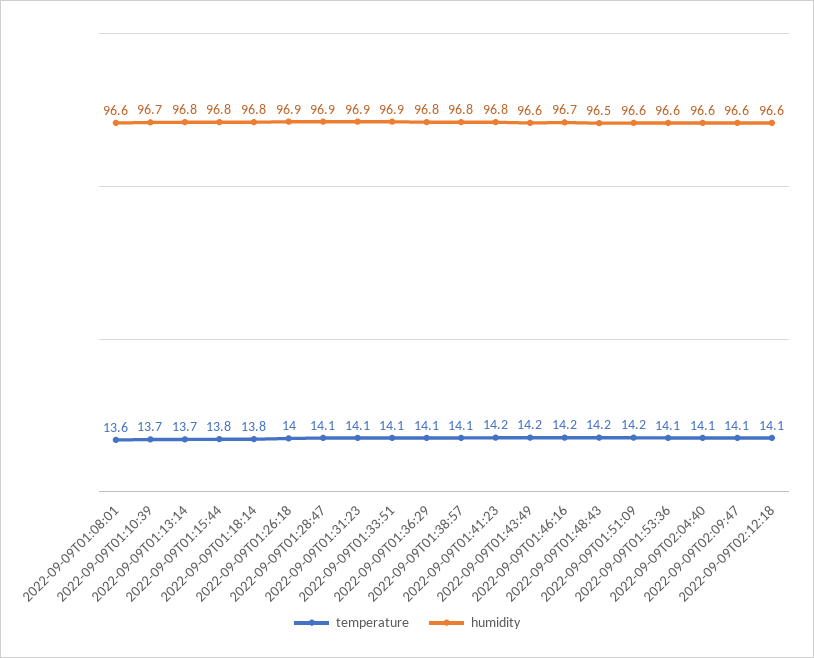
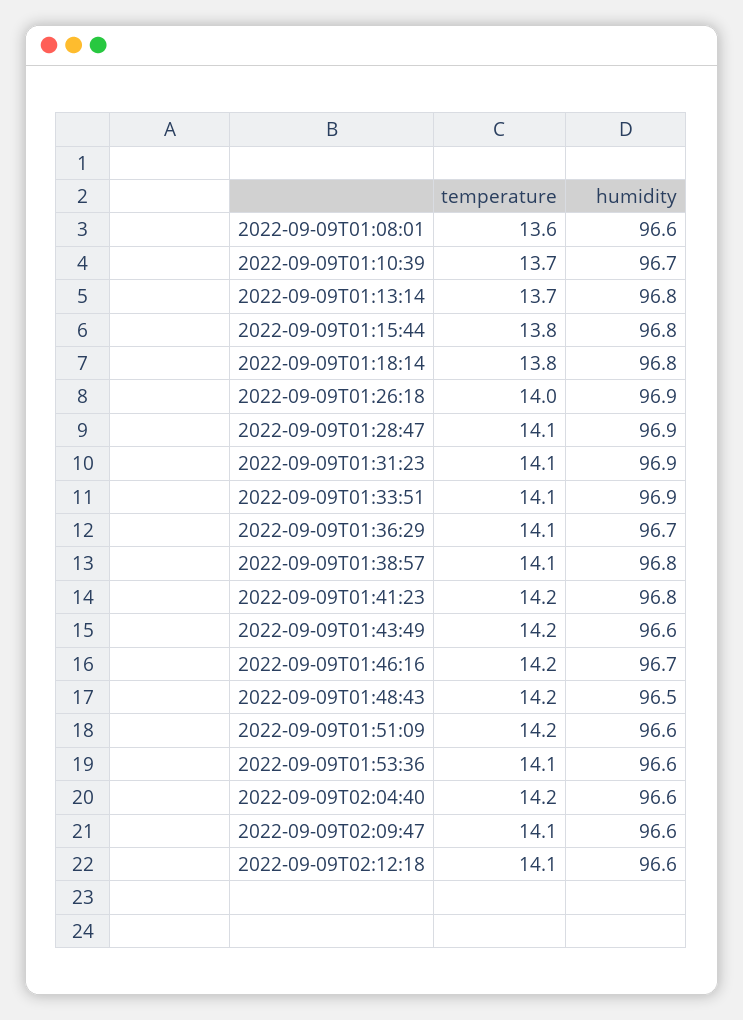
humidity, 2022-09-09T01:36:29: 96.8 -> 96.7
temperature, 2022-09-09T02:04:40: 14.1 -> 14.2

